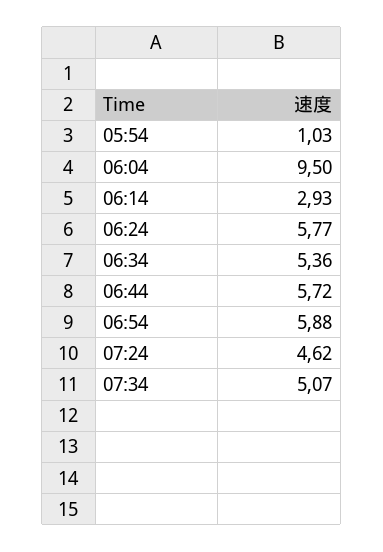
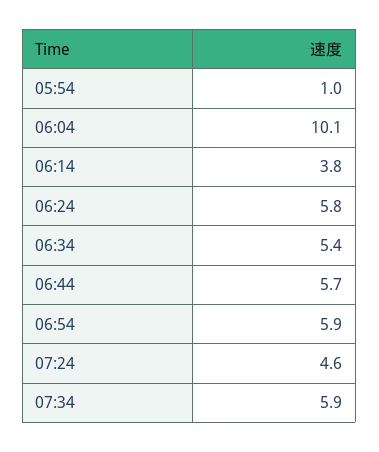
06:04: 9.5 -> 10.1
06:14: 2.93 -> 3.8
07:34: 5.07 -> 5.9

